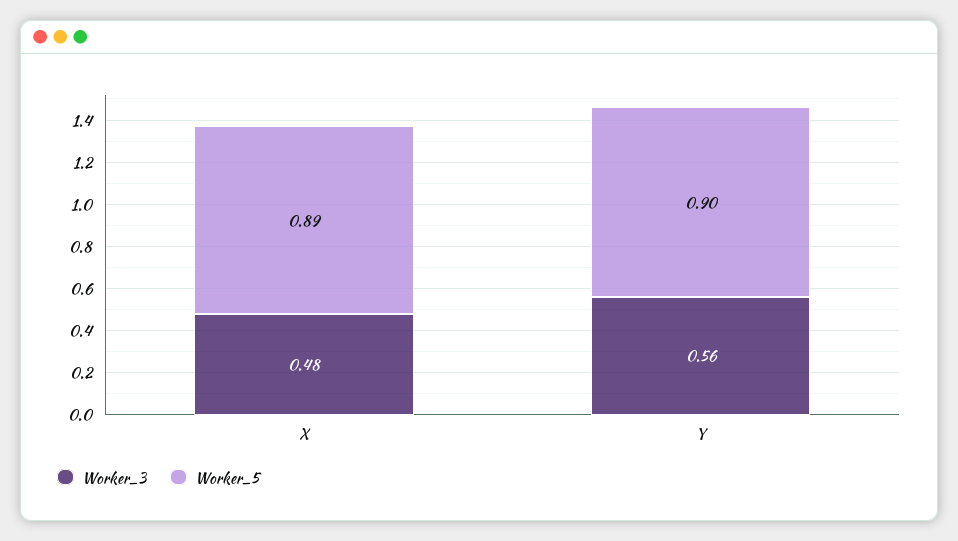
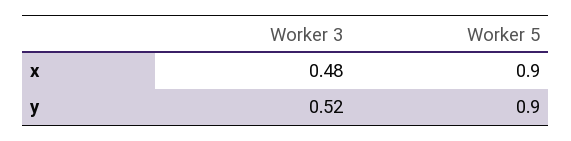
Worker_5, X: 0.89 -> 0.9
Worker_3, Y: 0.56 -> 0.52

